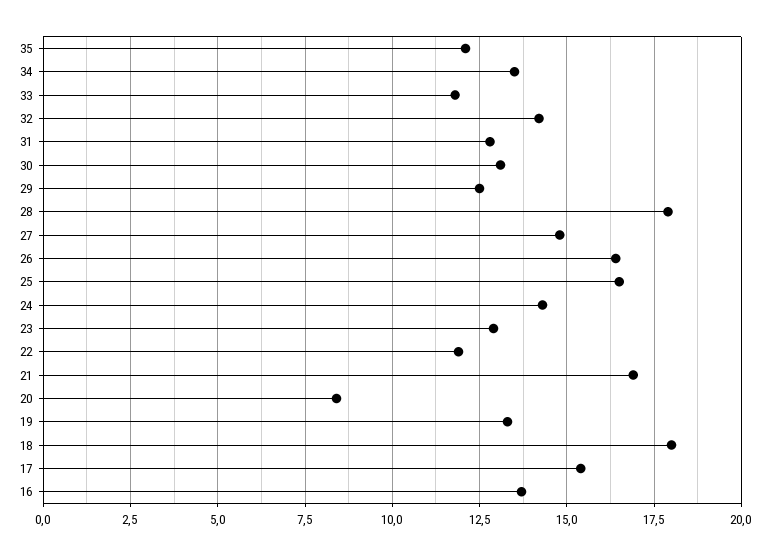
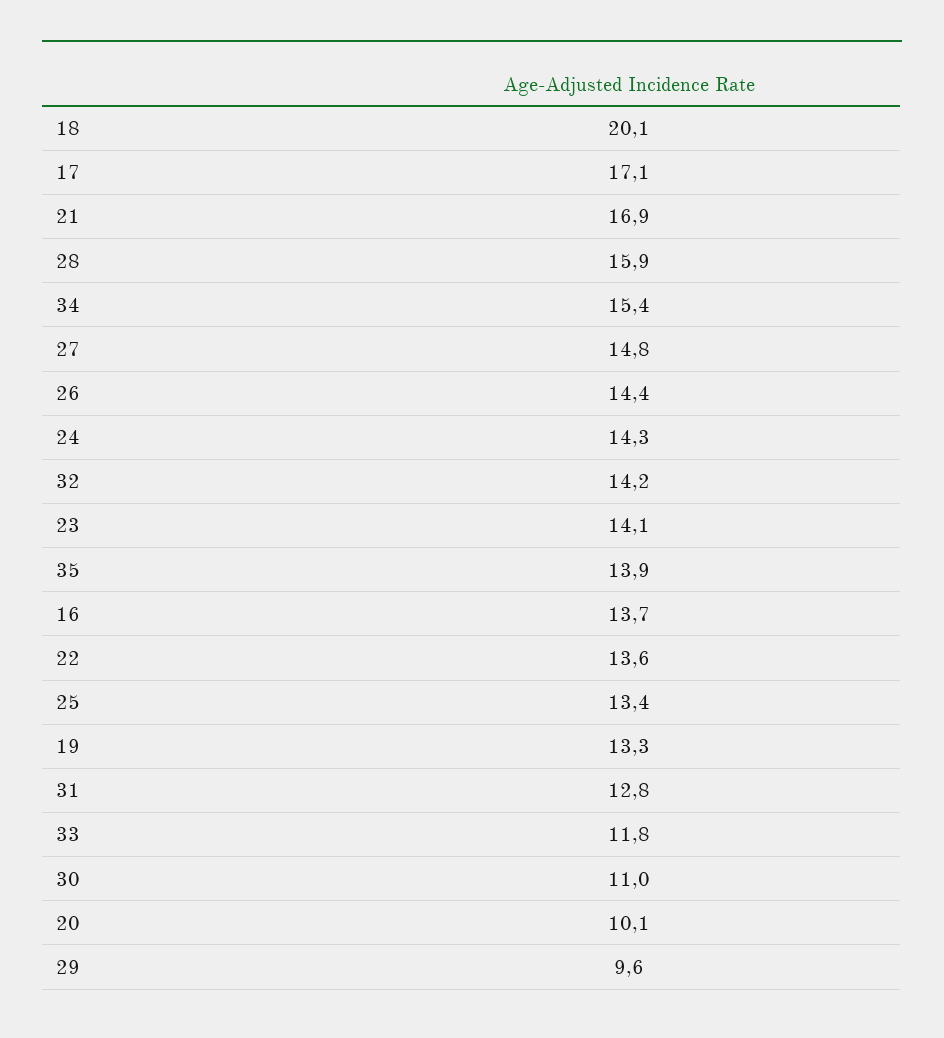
35: 12 -> 13.9
34: 13.5 -> 15.4
30: 13 -> 11
29: 12.5 -> 9.6
28: 18 -> 15.9
26: 16.5 -> 14.4
25: 16.5 -> 13.4
23: 13 -> 14.1
22: 12 -> 13.6
20: 8.5 -> 10.1
18: 18 -> 20.1
17: 15.5 -> 17.1

